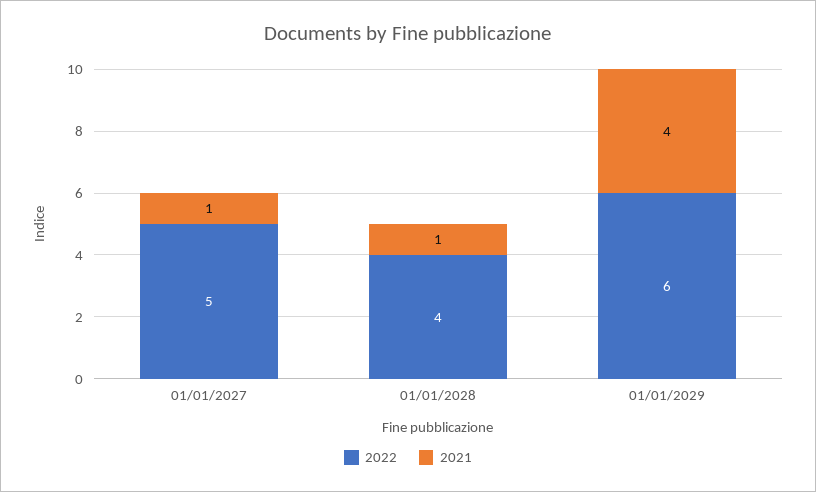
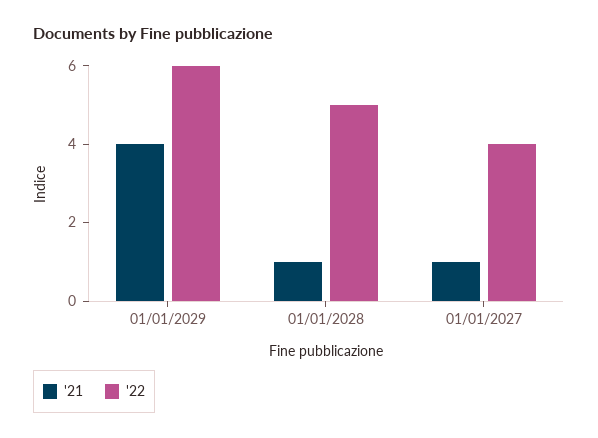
2022, 01/01/2027: 5 -> 4
2022, 01/01/2028: 4 -> 5

